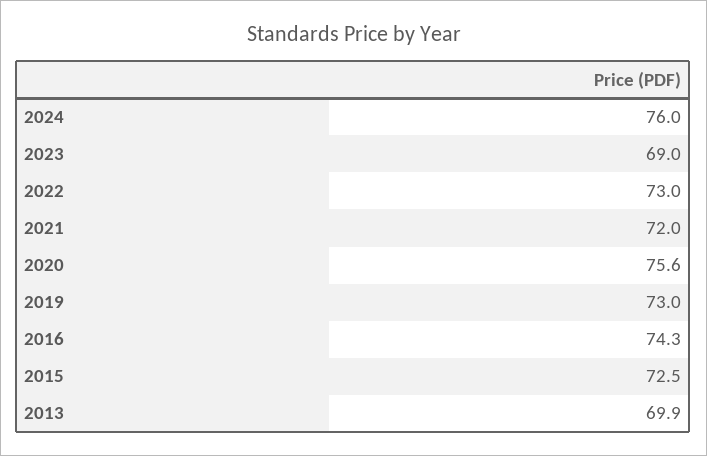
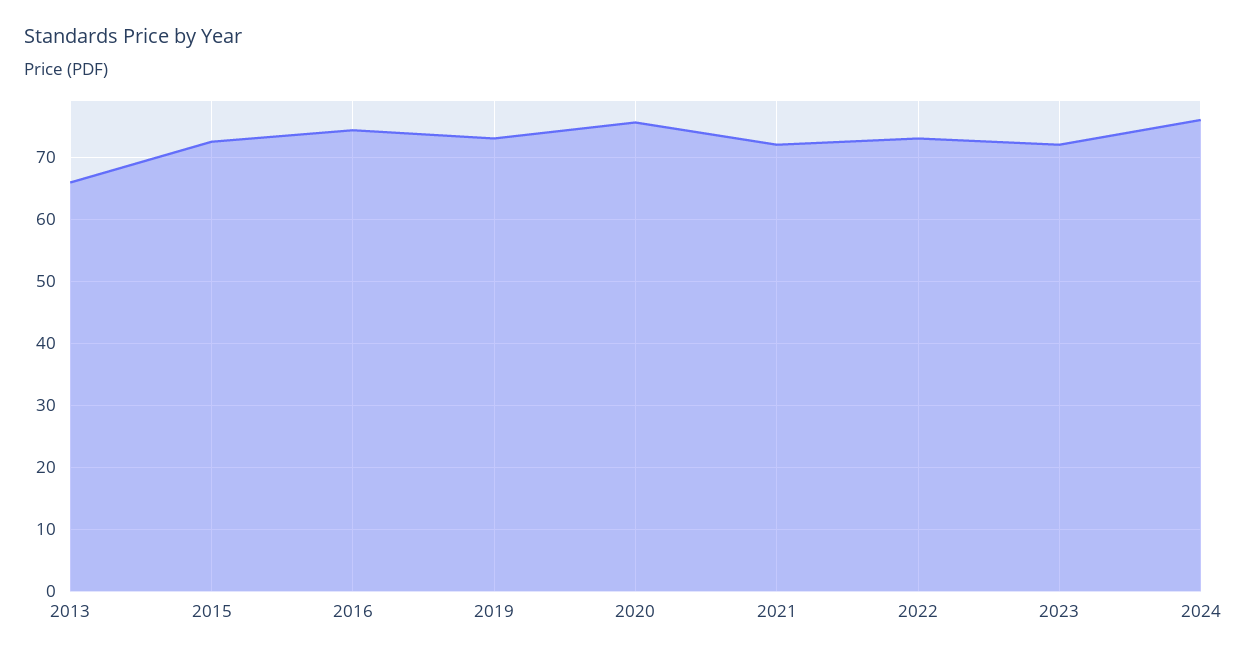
2023: 69 -> 72
2013: 69.9 -> 66

